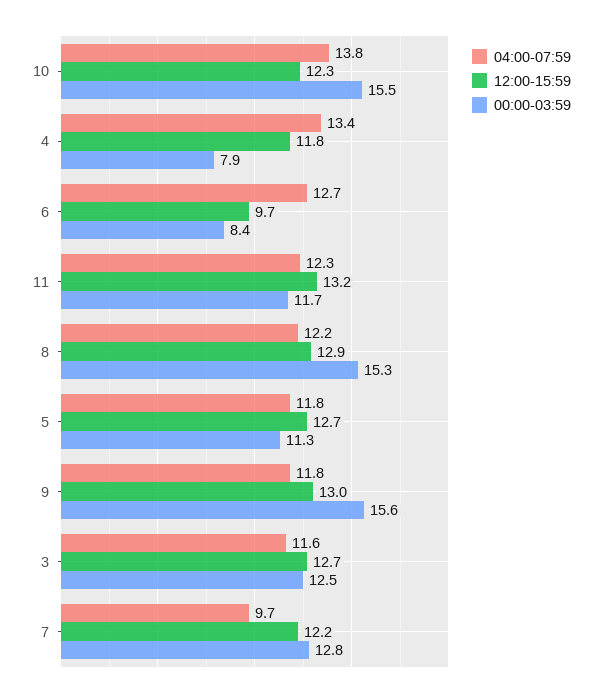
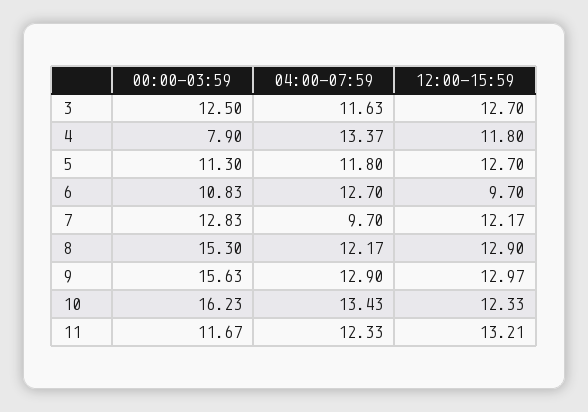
04:00-07:59, 10: 13.8 -> 13.43
00:00-03:59, 10: 15.5 -> 16.23
00:00-03:59, 6: 8.4 -> 10.83
04:00-07:59, 9: 11.8 -> 12.9

